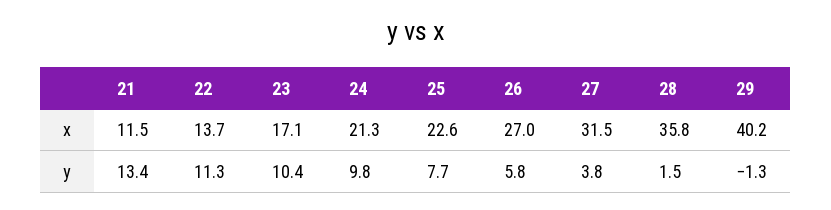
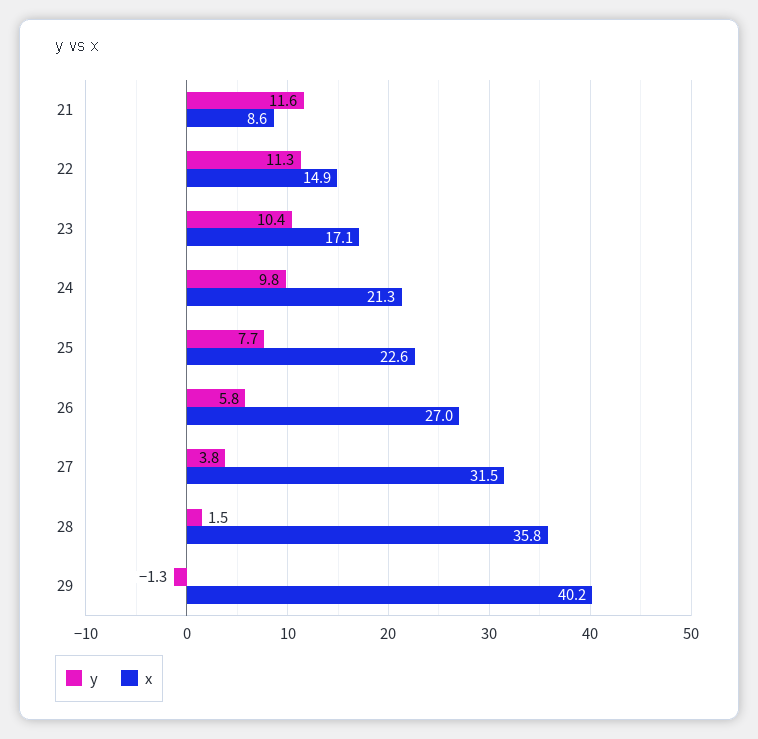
x, 21: 11.5 -> 8.6
x, 22: 13.7 -> 14.9
y, 21: 13.4 -> 11.6

